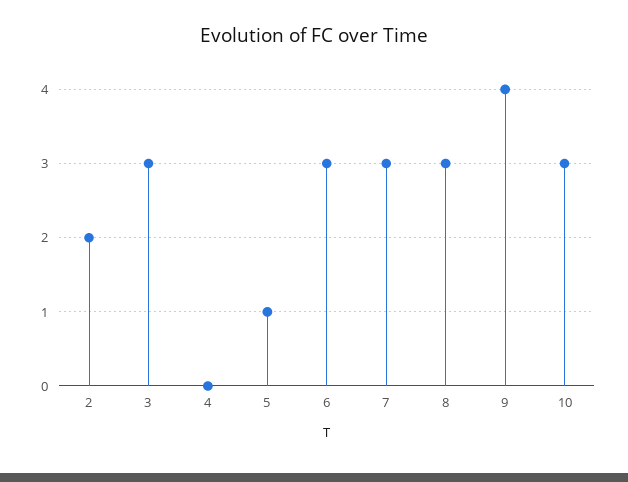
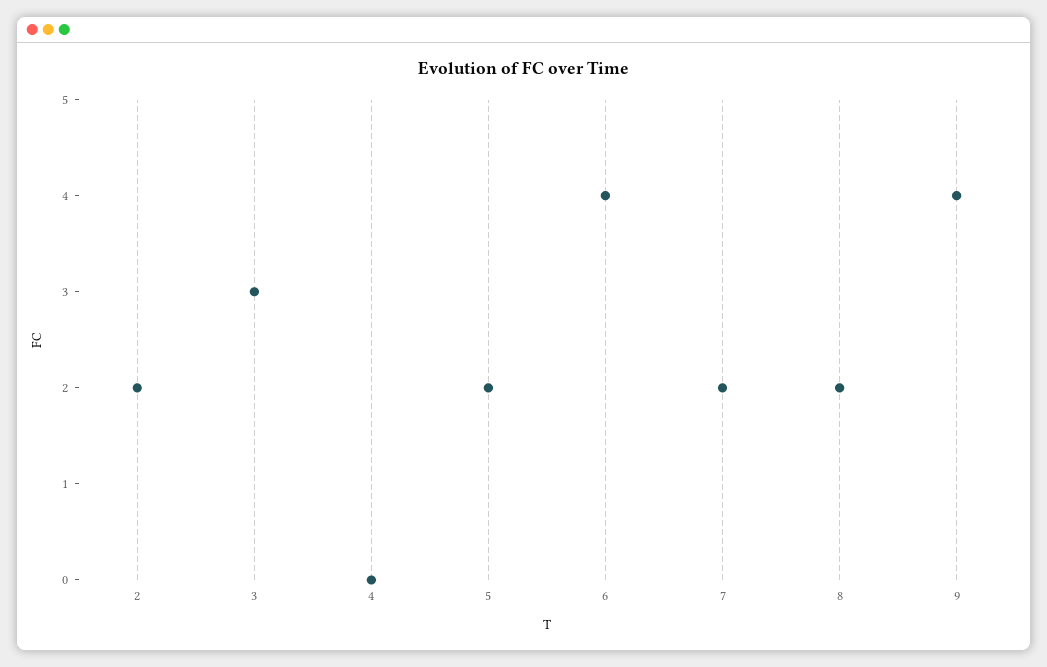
5: 1 -> 2
6: 3 -> 4
7: 3 -> 2
8: 3 -> 2
10: 3 -> none

